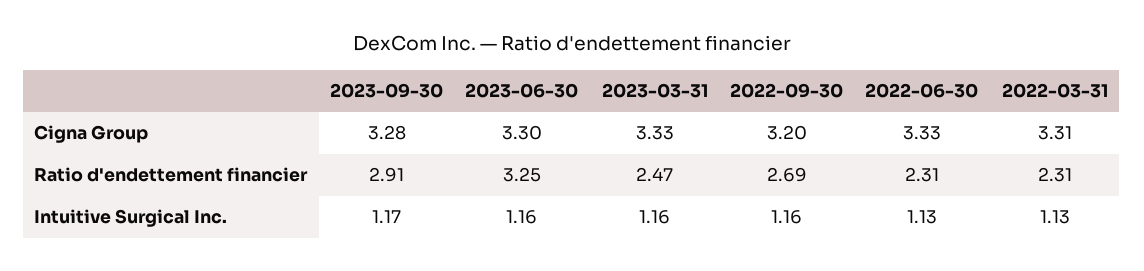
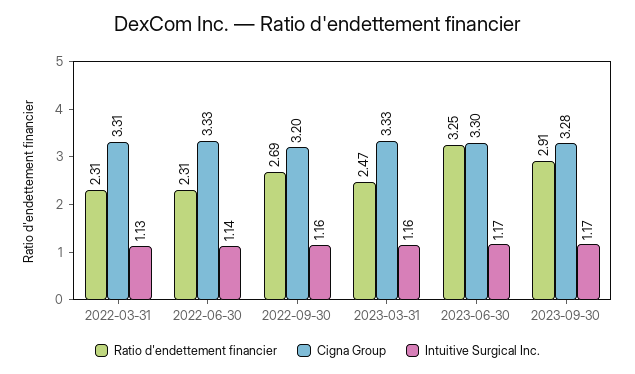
Intuitive Surgical Inc., 2023-06-30: 1.16 -> 1.17
Intuitive Surgical Inc., 2022-06-30: 1.13 -> 1.14

